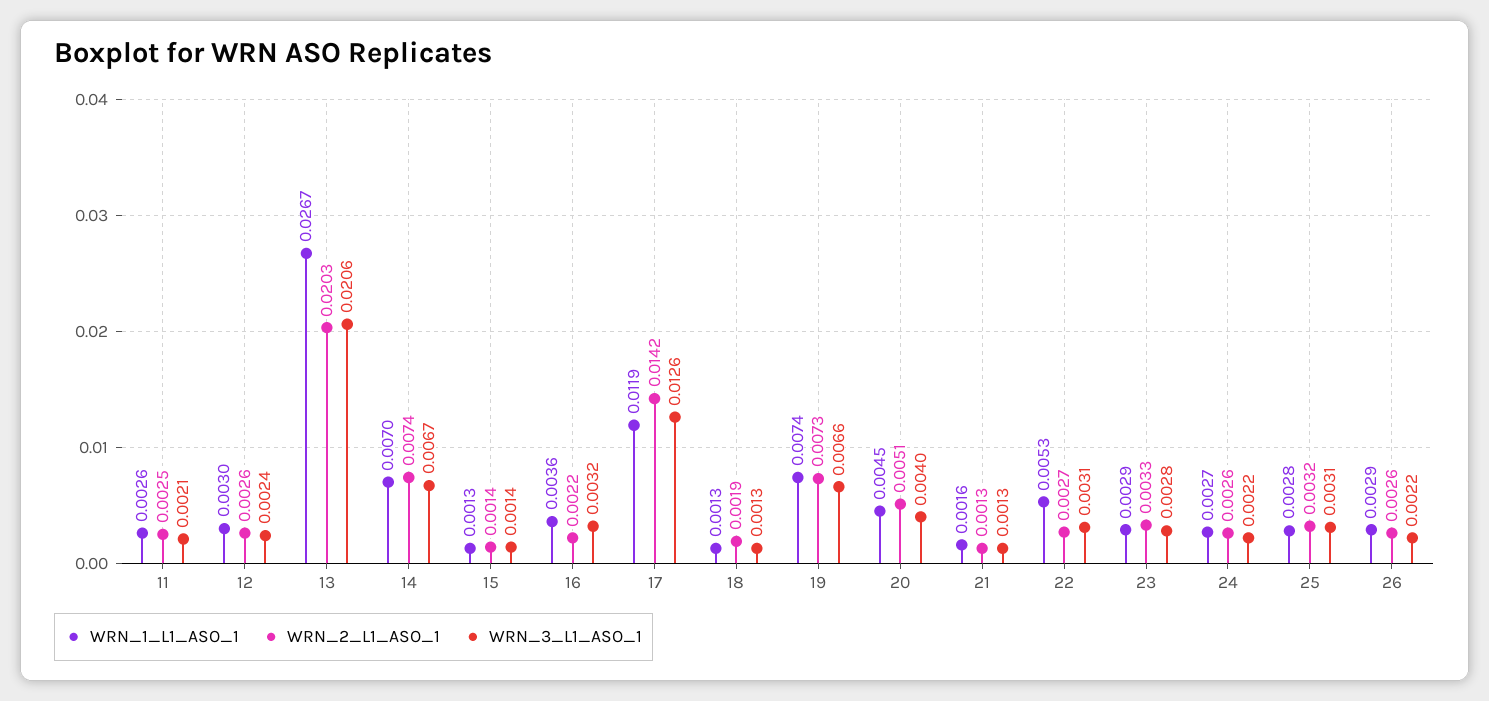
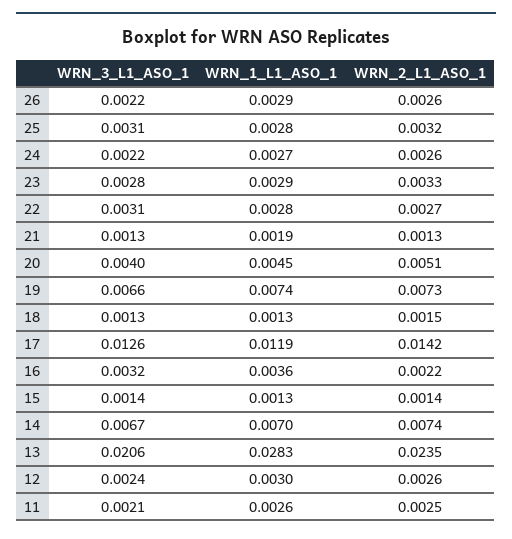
WRN_1_L1_ASO_1, 13: 0.0267 -> 0.0283
WRN_2_L1_ASO_1, 13: 0.0203 -> 0.0235
WRN_2_L1_ASO_1, 18: 0.0019 -> 0.0015
WRN_1_L1_ASO_1, 21: 0.0016 -> 0.0019
WRN_1_L1_ASO_1, 22: 0.0053 -> 0.0028

